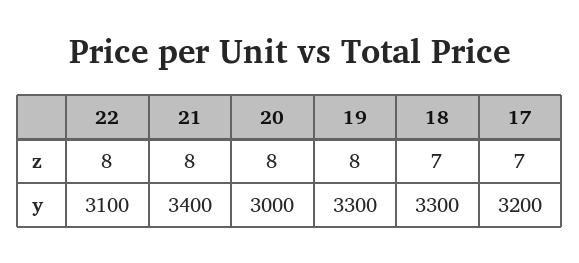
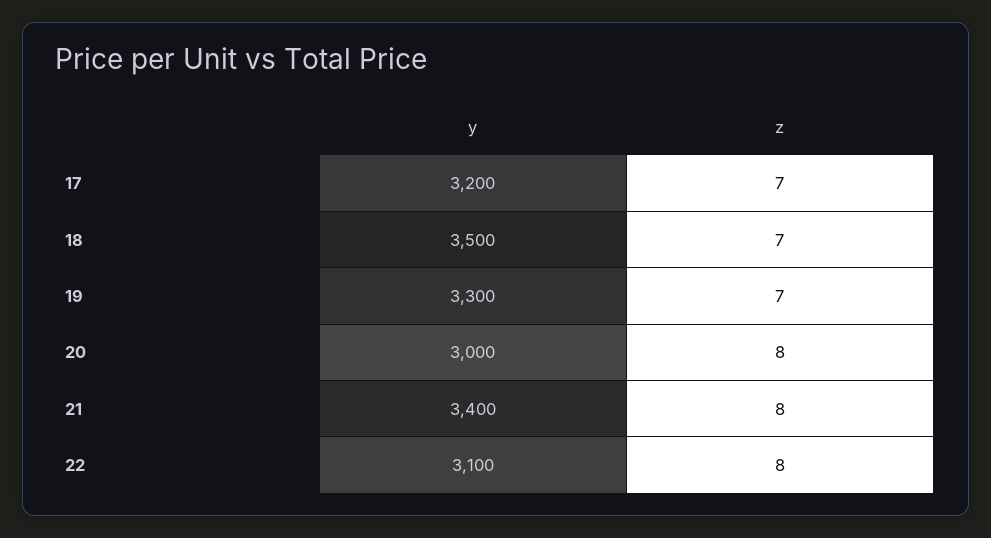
19, z: 8 -> 7
18, y: 3300 -> 3500

